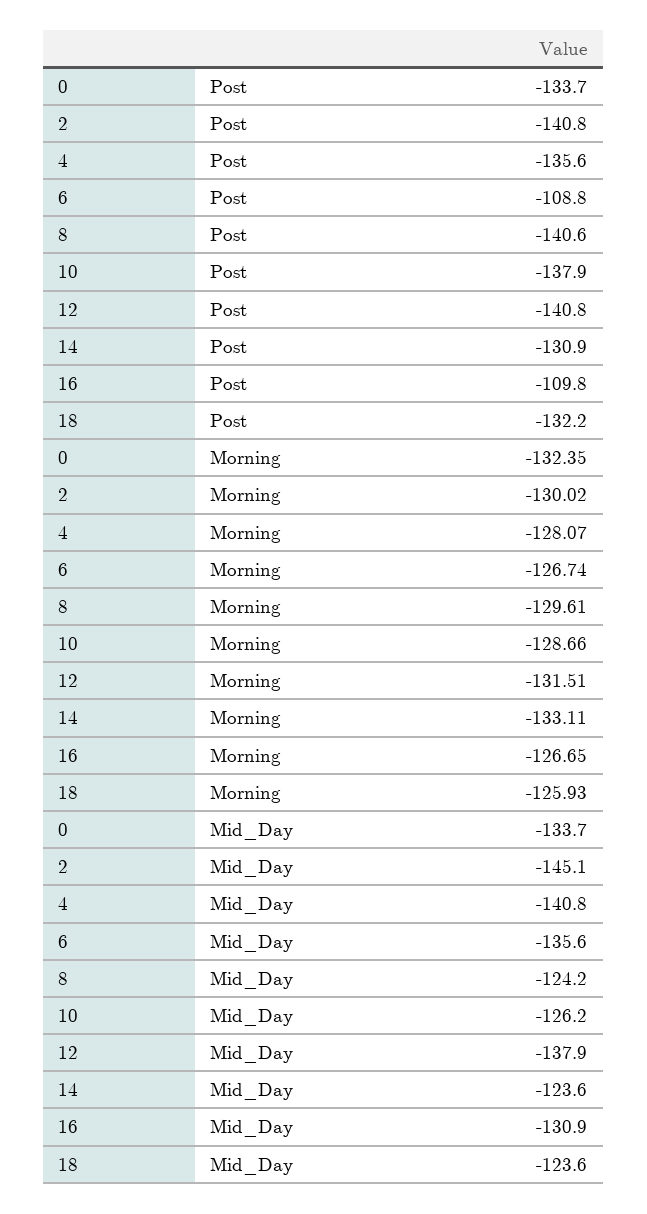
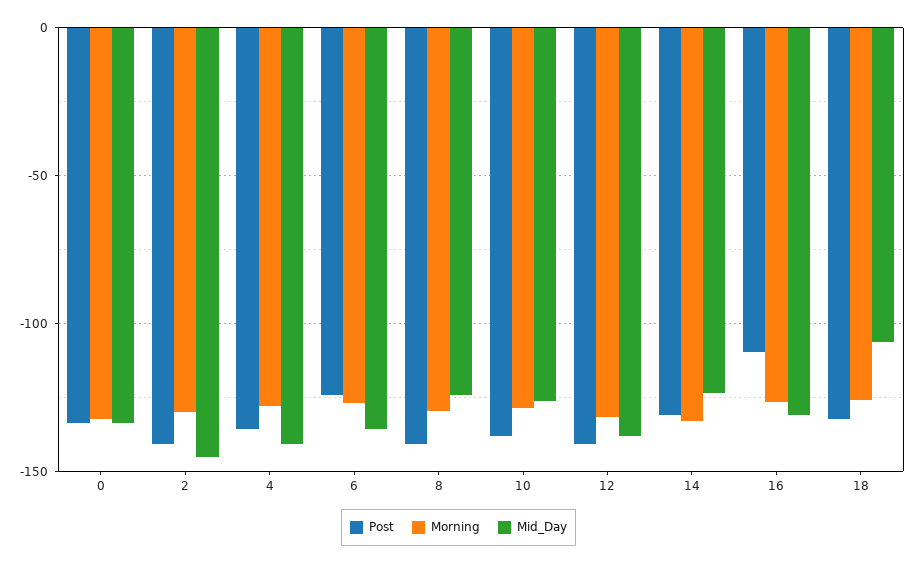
Post, 6: -108.8 -> -125
Mid_Day, 18: -123.6 -> -105

